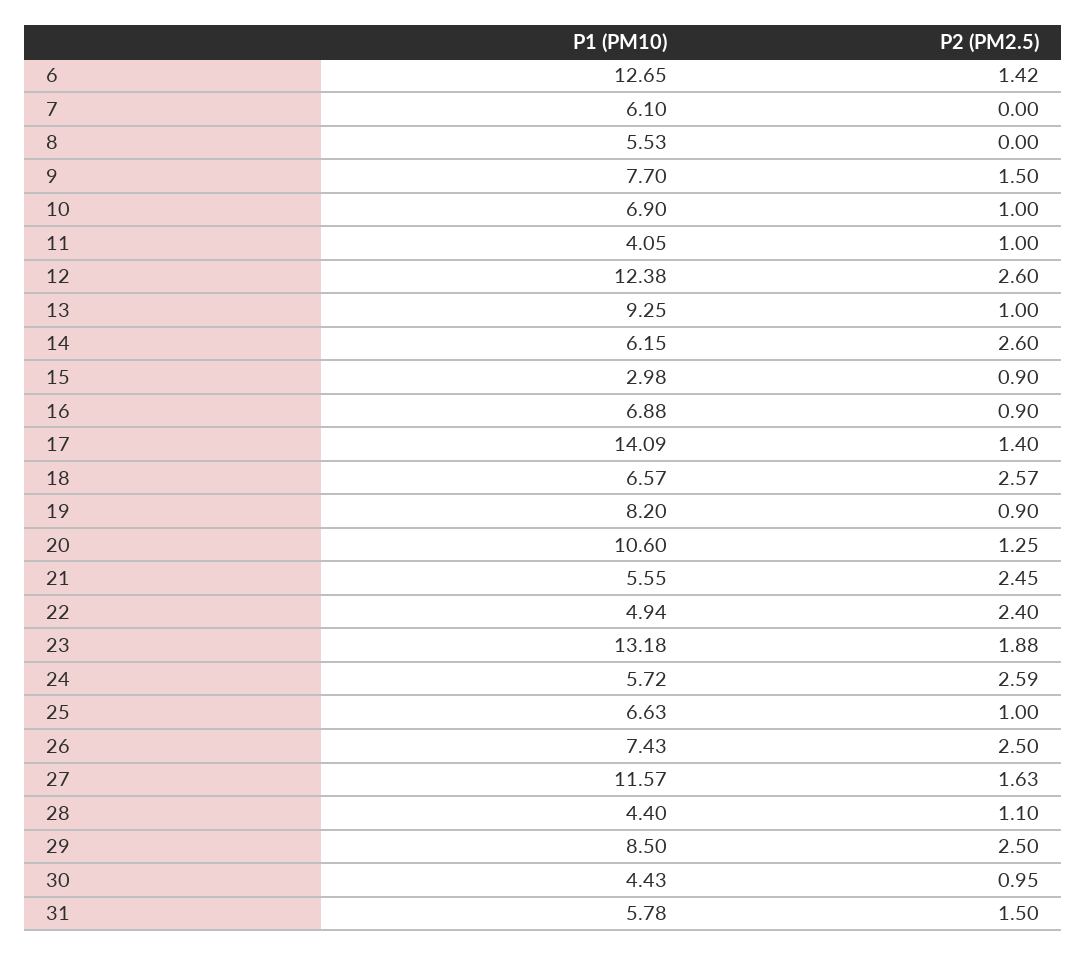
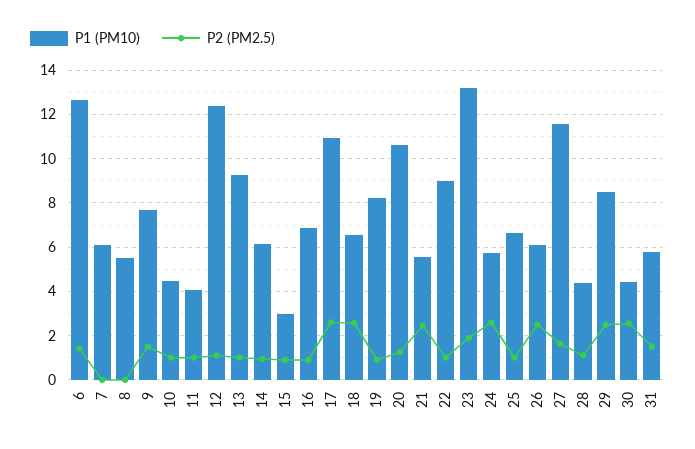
P1 (PM10), 10: 6.9 -> 4.5
P2 (PM2.5), 12: 2.6 -> 1
P2 (PM2.5), 14: 2.6 -> 1
P1 (PM10), 17: 14.09 -> 11
P2 (PM2.5), 17: 1.4 -> 2.5
P1 (PM10), 22: 4.94 -> 9
P2 (PM2.5), 22: 2.4 -> 1
P1 (PM10), 26: 7.43 -> 6
P2 (PM2.5), 30: 0.95 -> 2.5

